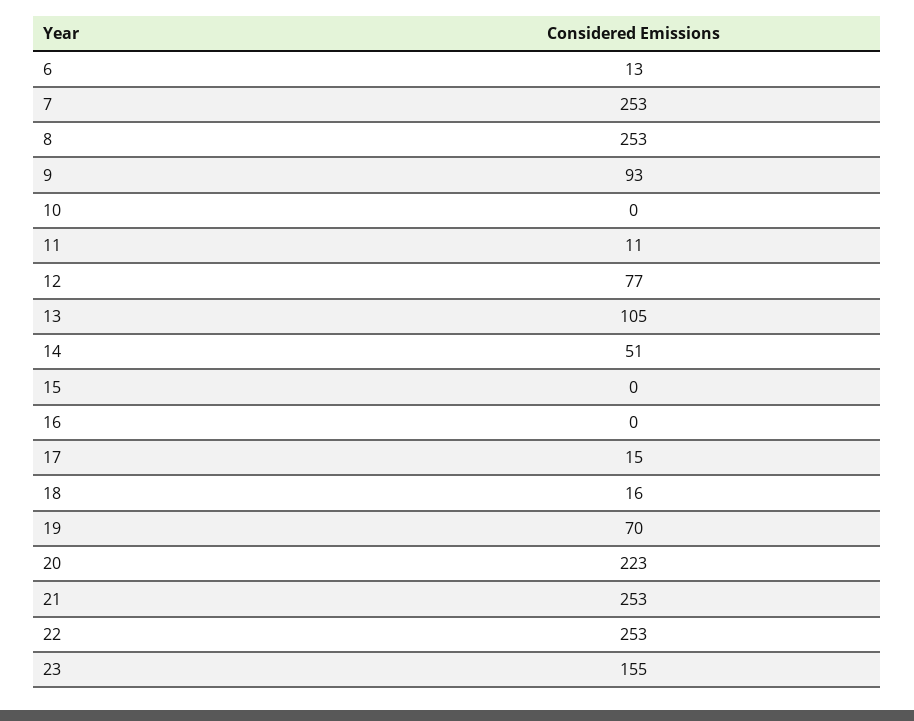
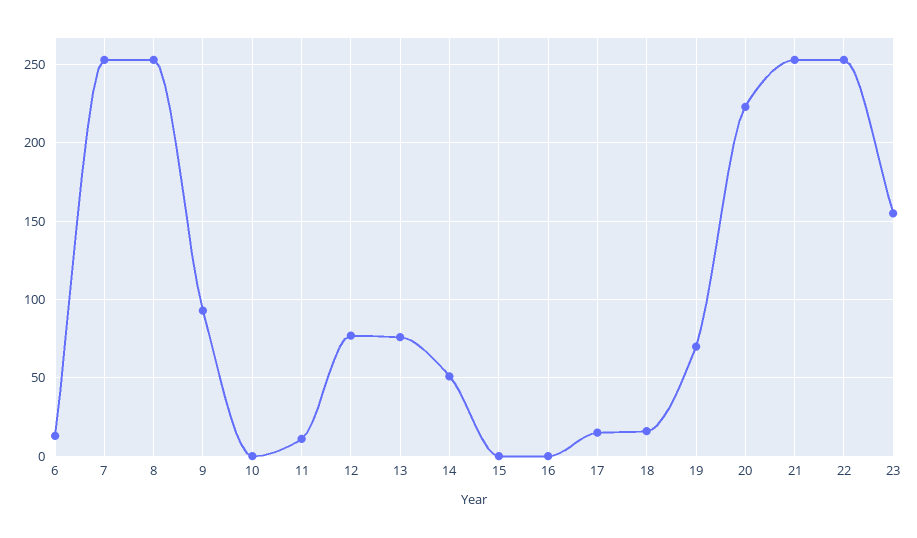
13: 105 -> 75

